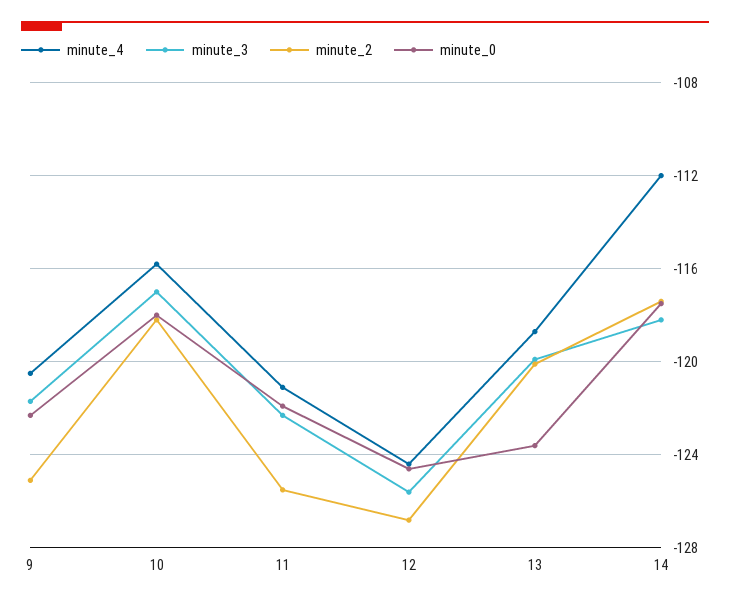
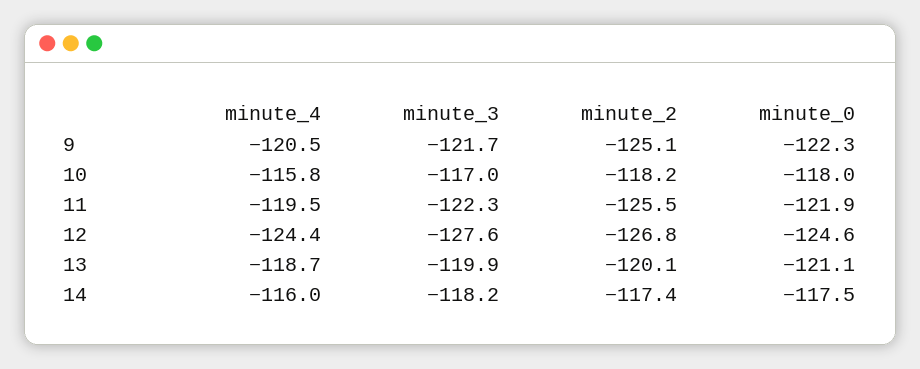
minute_4, 11: -121 -> -119.5
minute_3, 12: -125.5 -> -127.6
minute_0, 13: -123.5 -> -121.1
minute_4, 14: -112 -> -116

